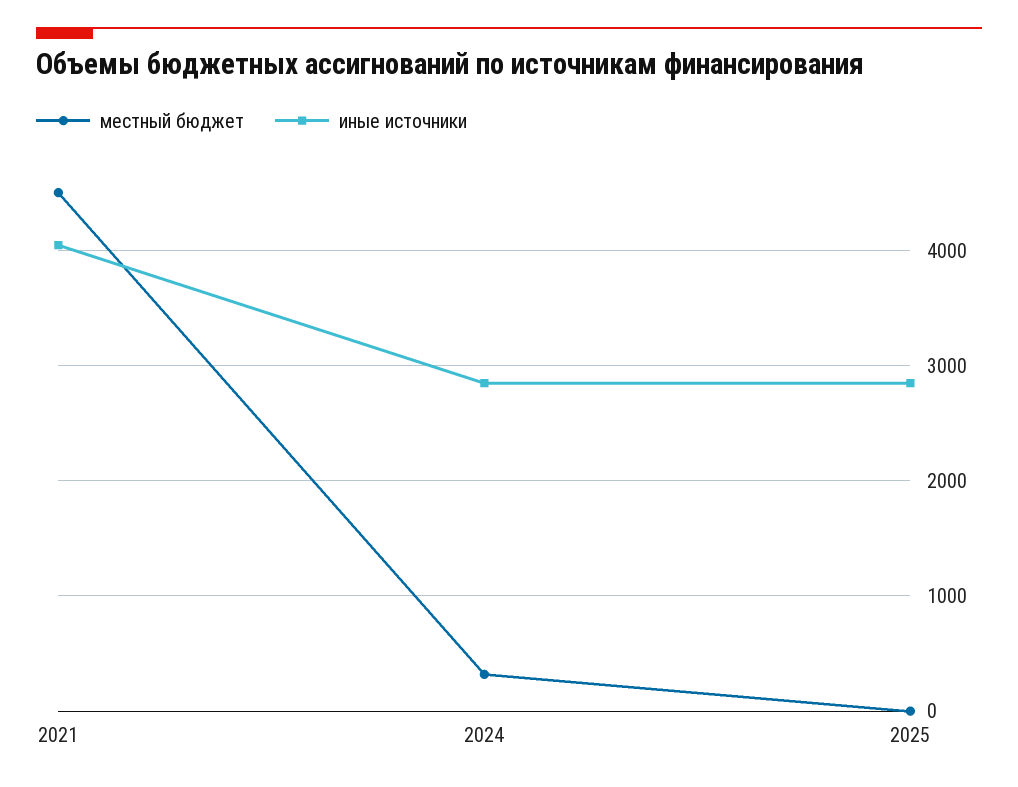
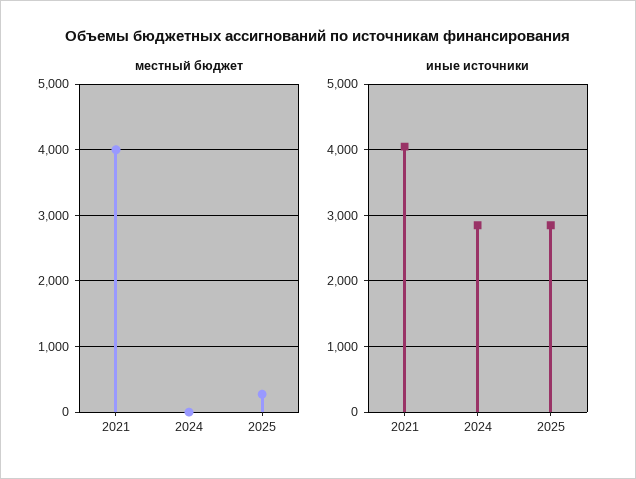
местный бюджет, 2021: 4500 -> 4000
местный бюджет, 2024: 300 -> 0
местный бюджет, 2025: 0 -> 300

